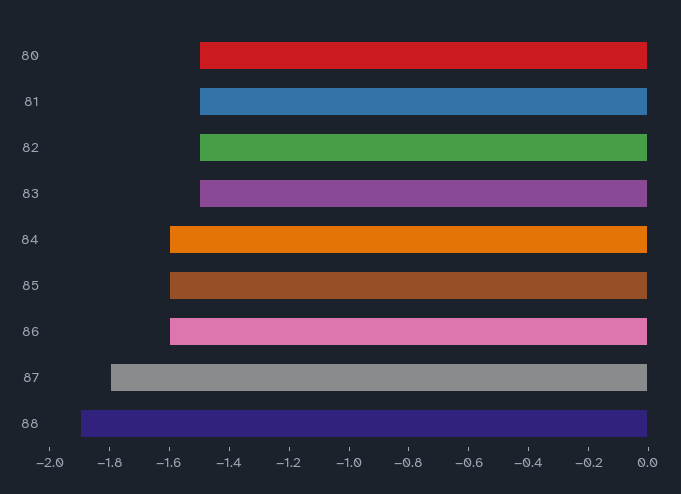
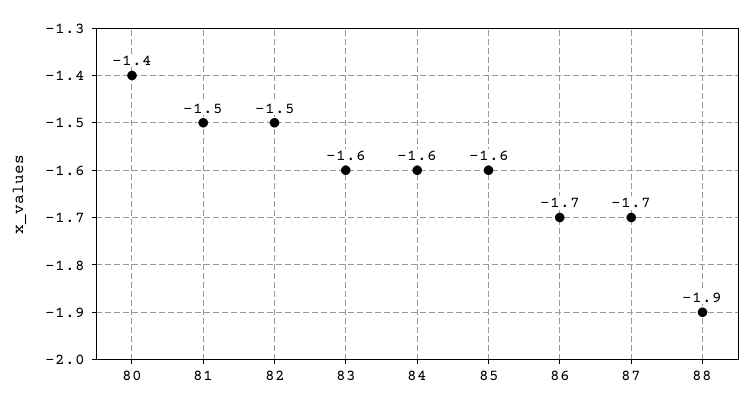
80: -1.5 -> -1.4
83: -1.5 -> -1.6
86: -1.6 -> -1.7
87: -1.8 -> -1.7

